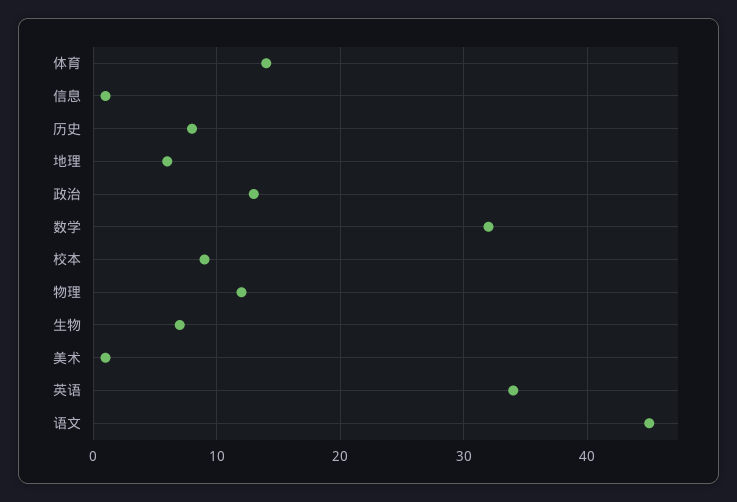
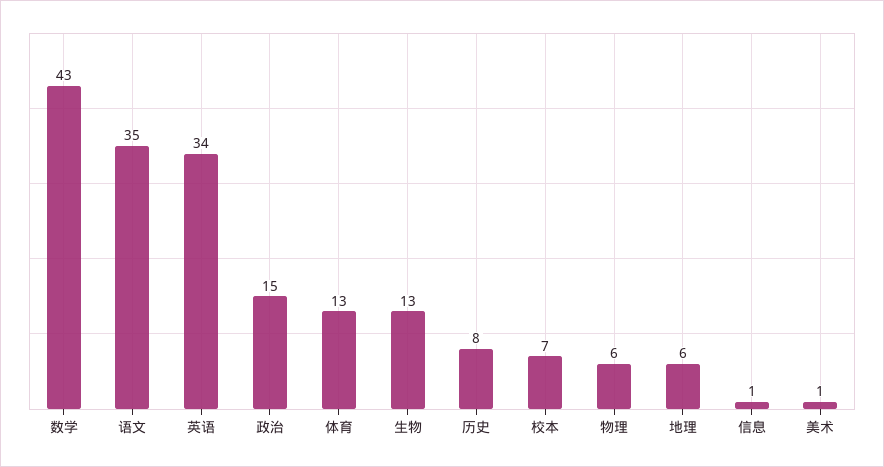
体育: 14 -> 13
政治: 13 -> 15
数学: 32 -> 43
校本: 9 -> 7
物理: 12 -> 6
生物: 7 -> 13
语文: 45 -> 35

